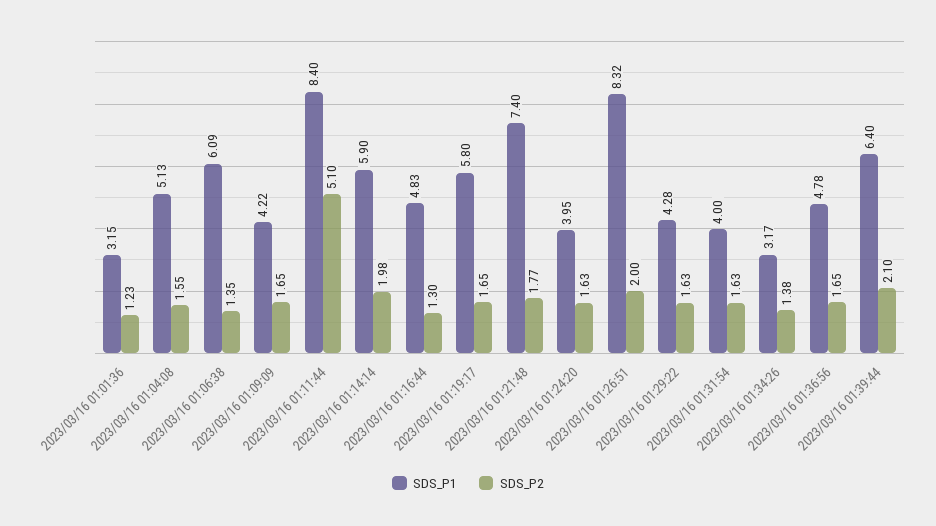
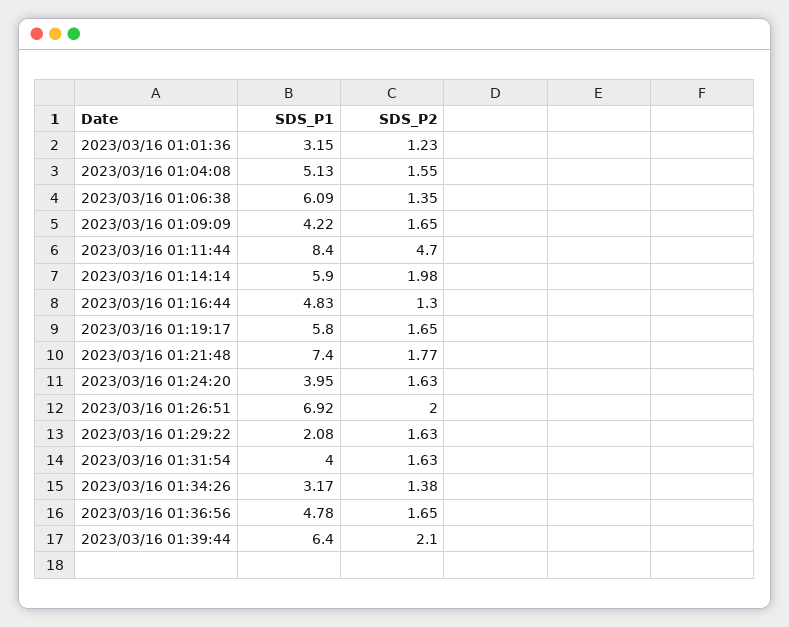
SDS_P2, 2023/03/16 01:11:44: 5.1 -> 4.7
SDS_P1, 2023/03/16 01:26:51: 8.32 -> 6.92
SDS_P1, 2023/03/16 01:29:22: 4.28 -> 2.08

